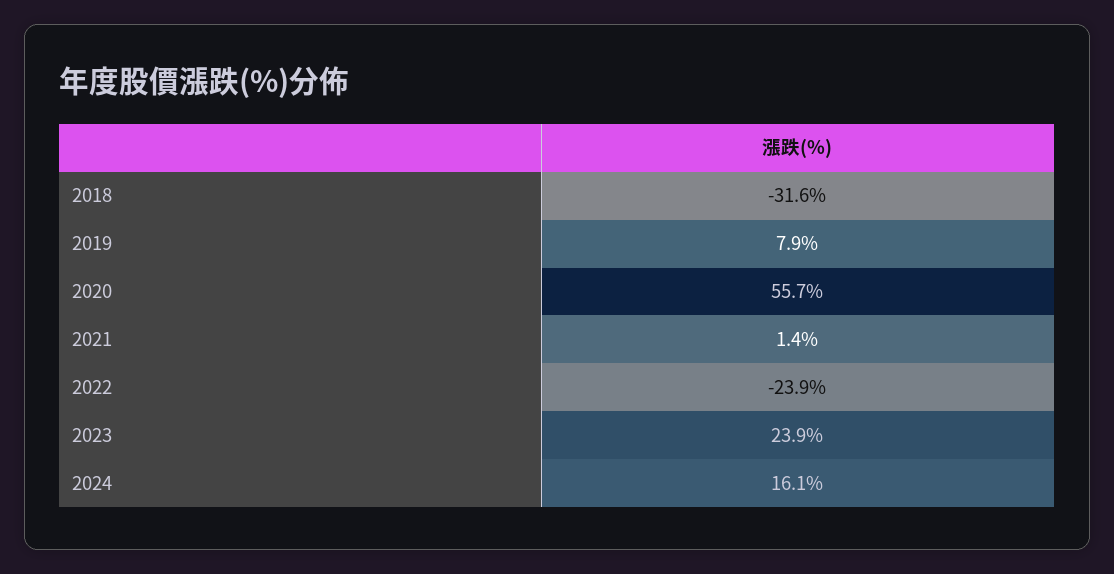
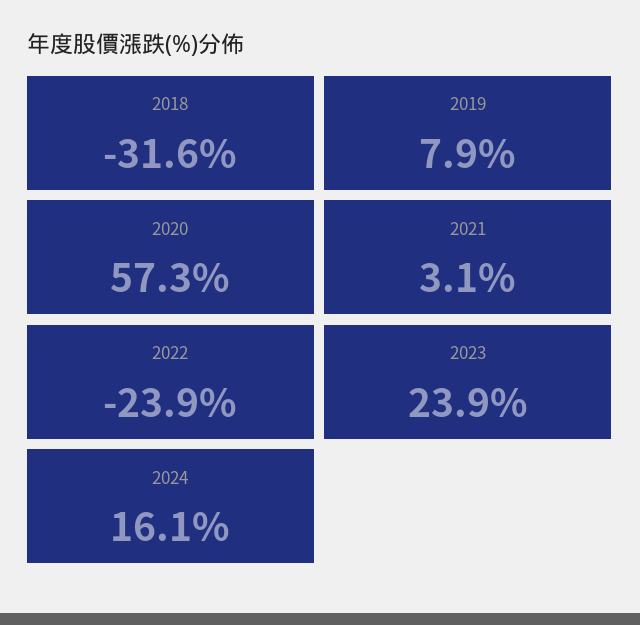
2020: 55.7 -> 57.3
2021: 1.4 -> 3.1

